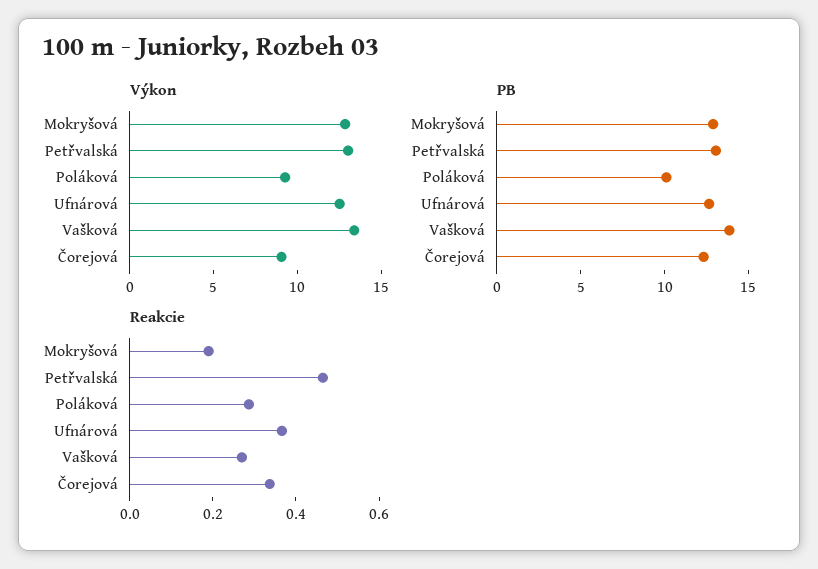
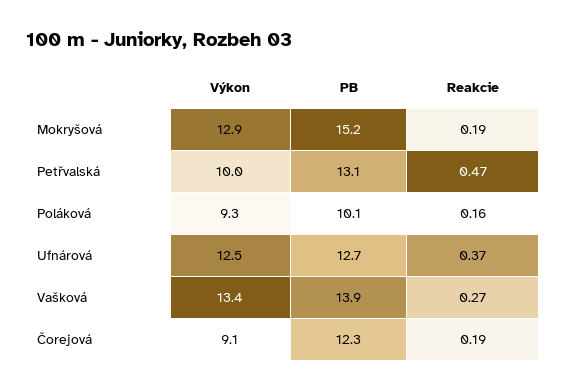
Výkon, Petřvalská: 13 -> 10
PB, Mokryšová: 13 -> 15.2
Reakcie, Poláková: 0.3 -> 0.16
Reakcie, Čorejová: 0.35 -> 0.19

